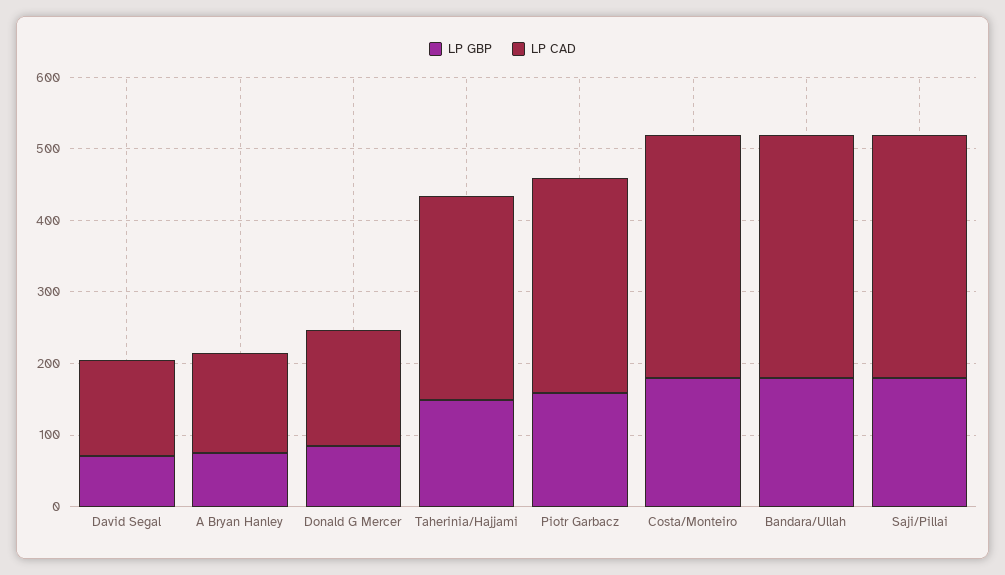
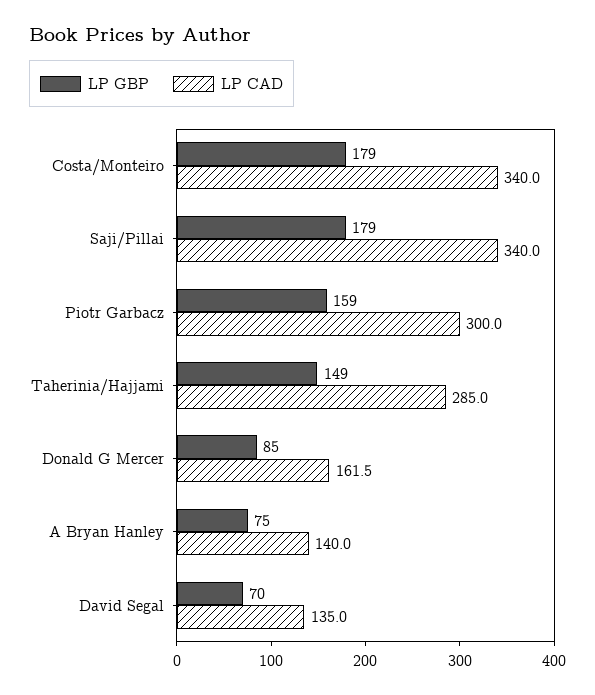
LP GBP, Bandara/Ullah: 180 -> none
LP CAD, Bandara/Ullah: 340 -> none

